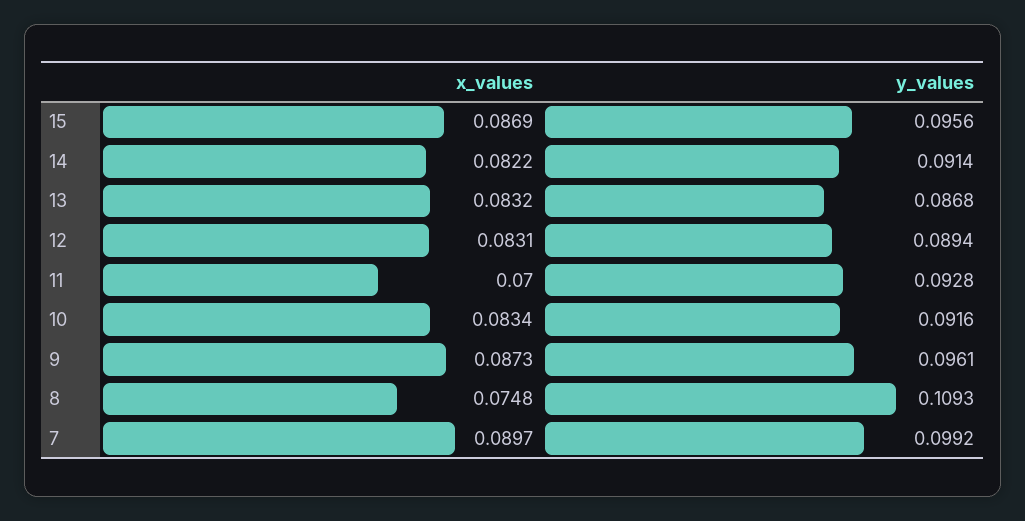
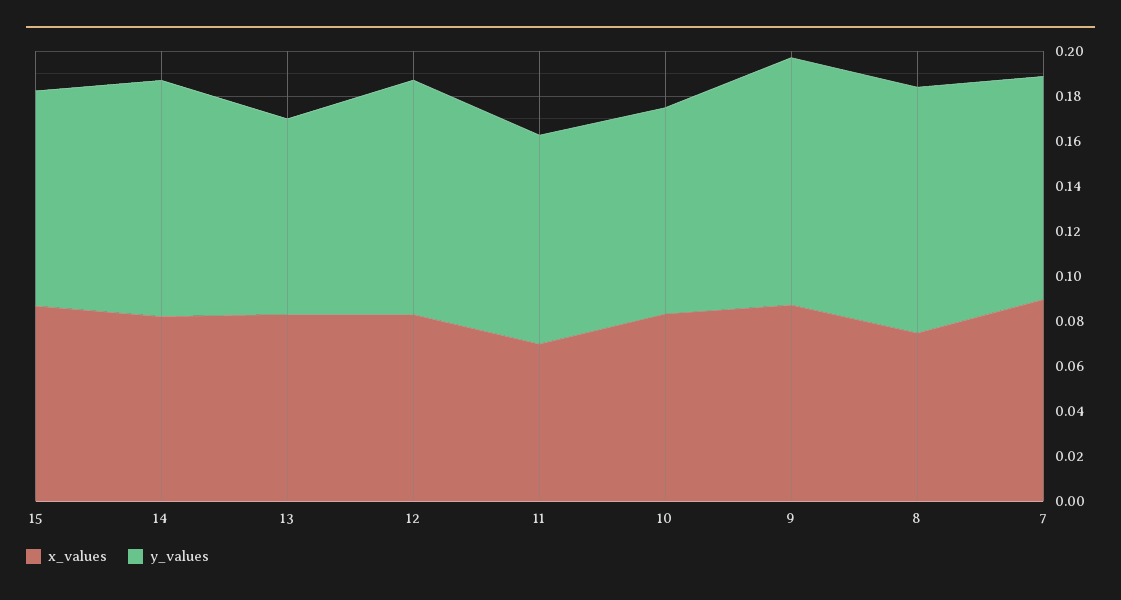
y_values, 14: 0.0914 -> 0.105
y_values, 12: 0.0894 -> 0.105
y_values, 9: 0.0961 -> 0.11

